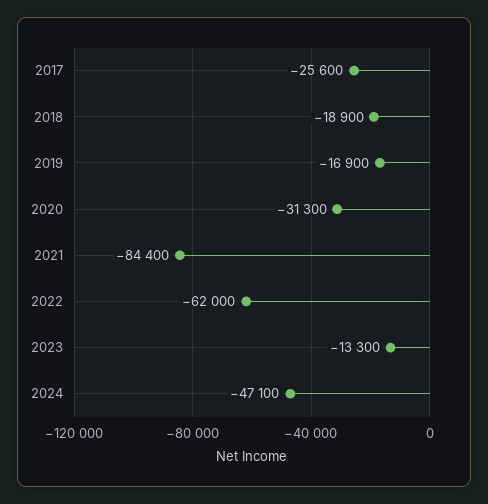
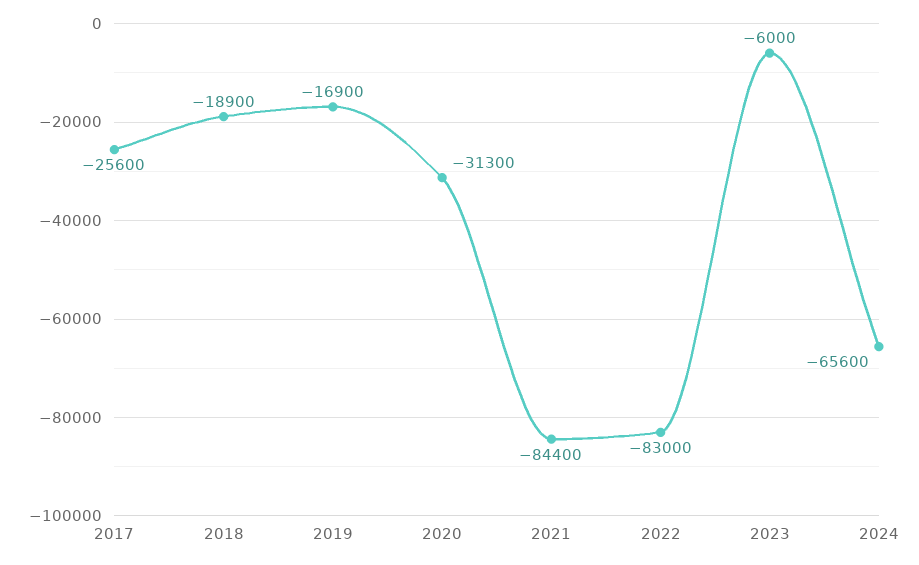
2022: -62000 -> -83000
2023: -13300 -> -6000
2024: -47100 -> -65600

